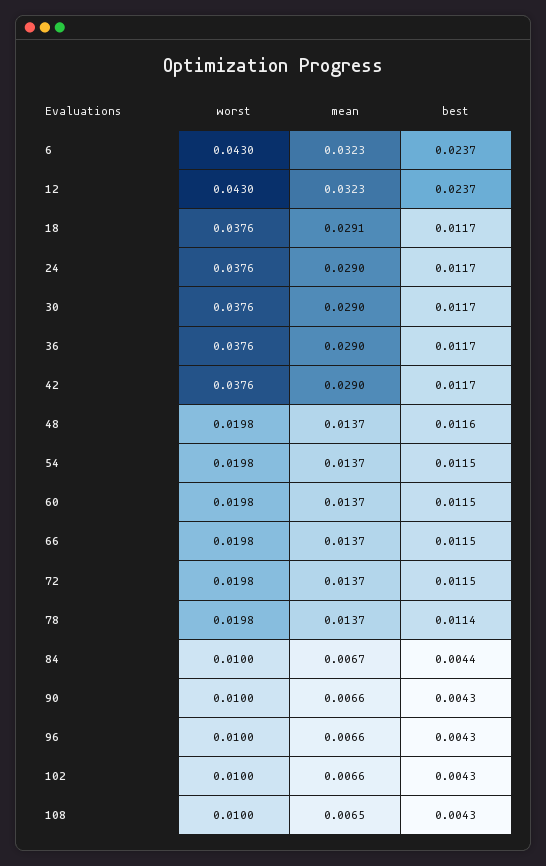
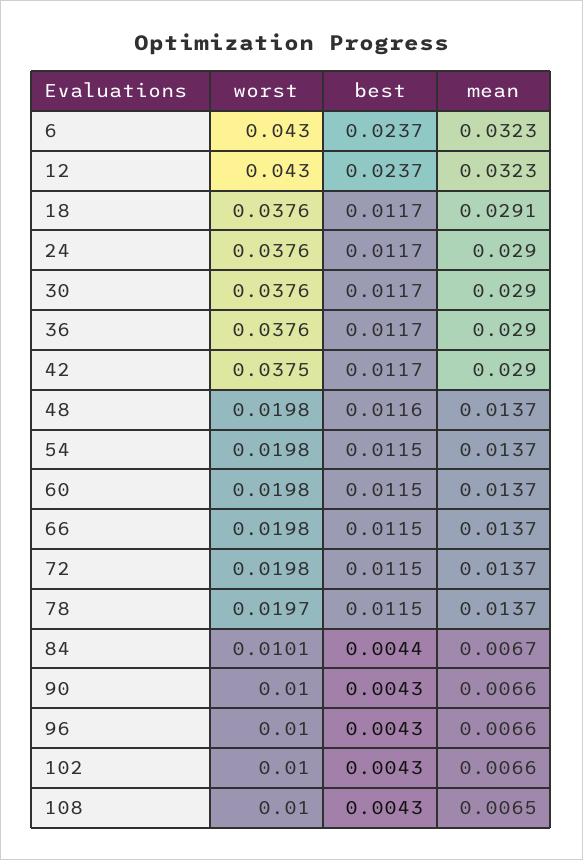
worst, 42: 0.0376 -> 0.0375
worst, 78: 0.0198 -> 0.0197
best, 78: 0.0114 -> 0.0115
worst, 84: 0.01 -> 0.0101

